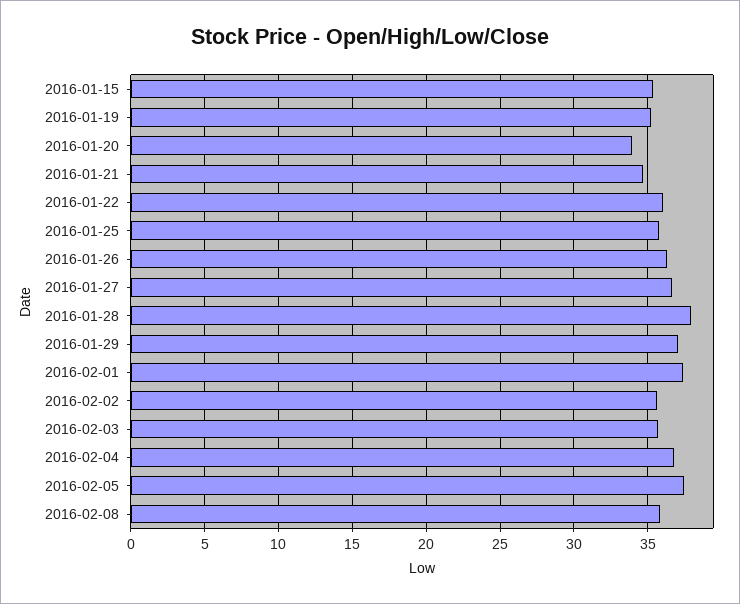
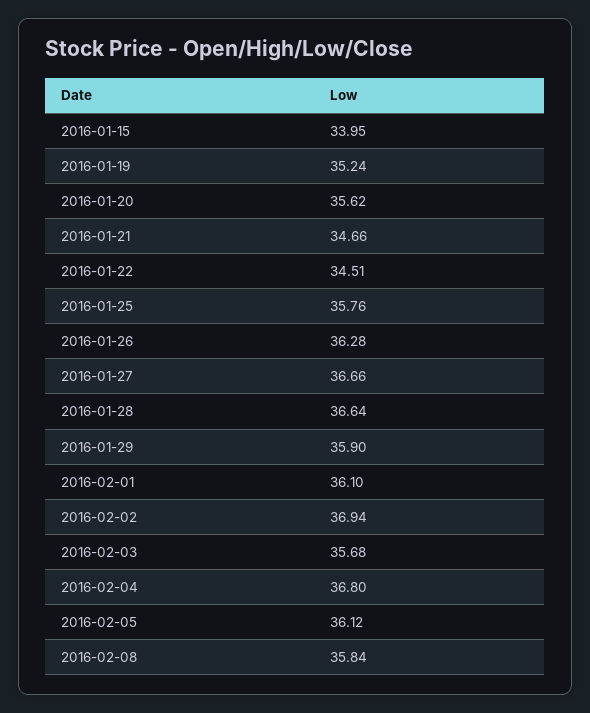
2016-01-15: 35.5 -> 33.95
2016-01-20: 34 -> 35.62
2016-01-22: 36 -> 34.51
2016-01-28: 38 -> 36.64
2016-01-29: 37 -> 35.9
2016-02-01: 37.5 -> 36.1
2016-02-02: 35.5 -> 36.94
2016-02-05: 37.5 -> 36.12

